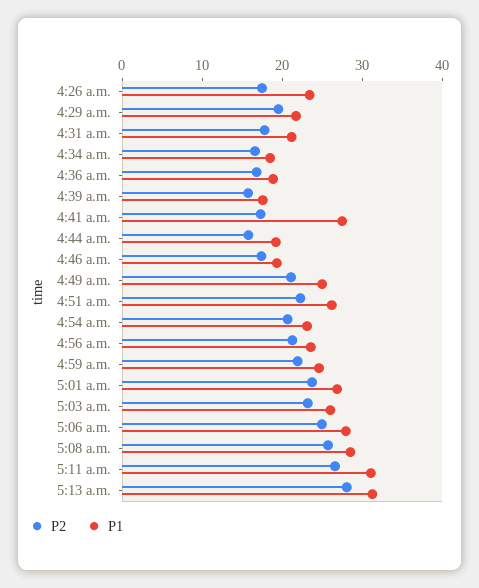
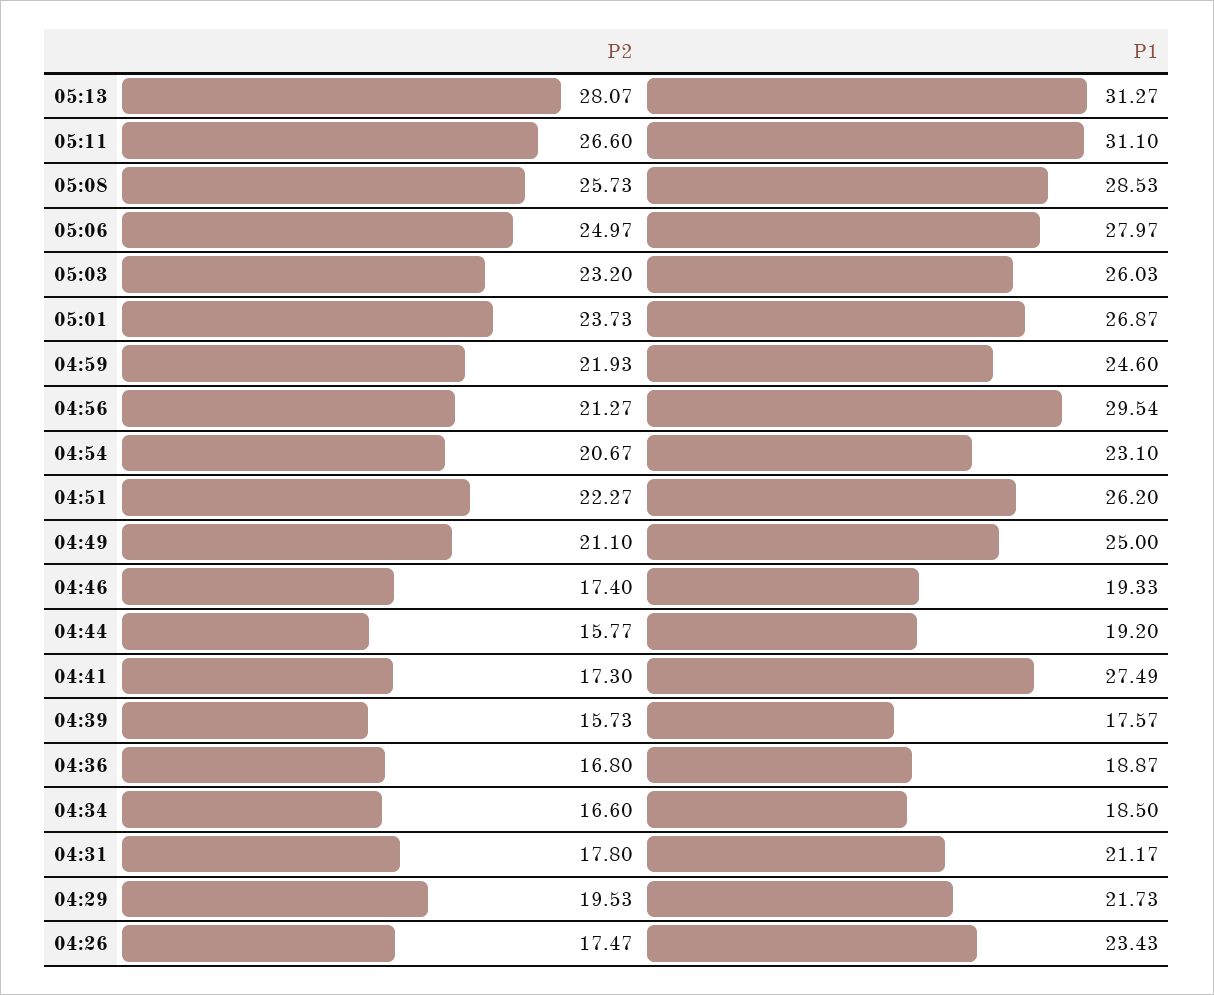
P1, 4:56 a.m.: 24 -> 29.54

